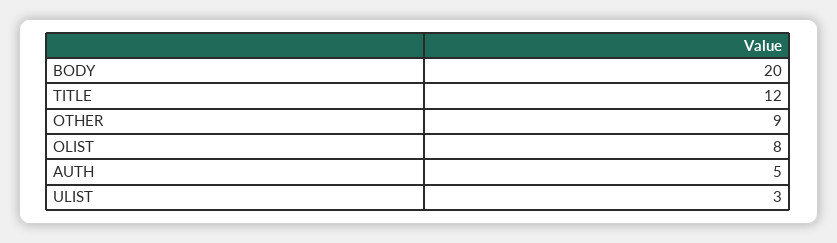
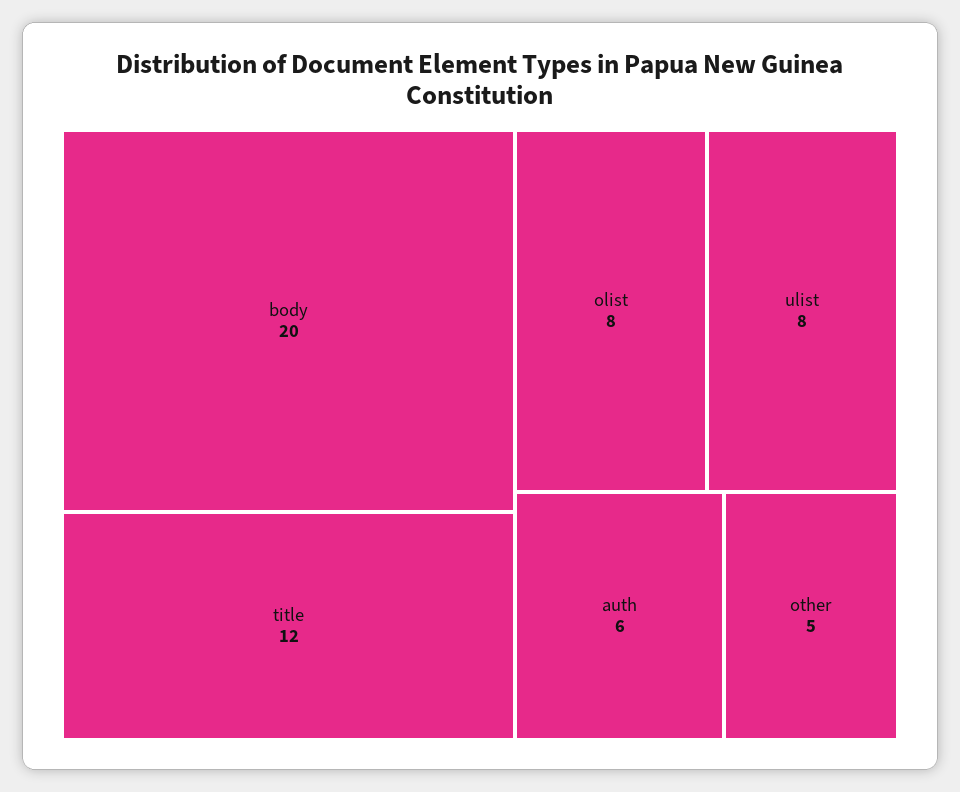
OTHER: 9 -> 5
AUTH: 5 -> 6
ULIST: 3 -> 8

